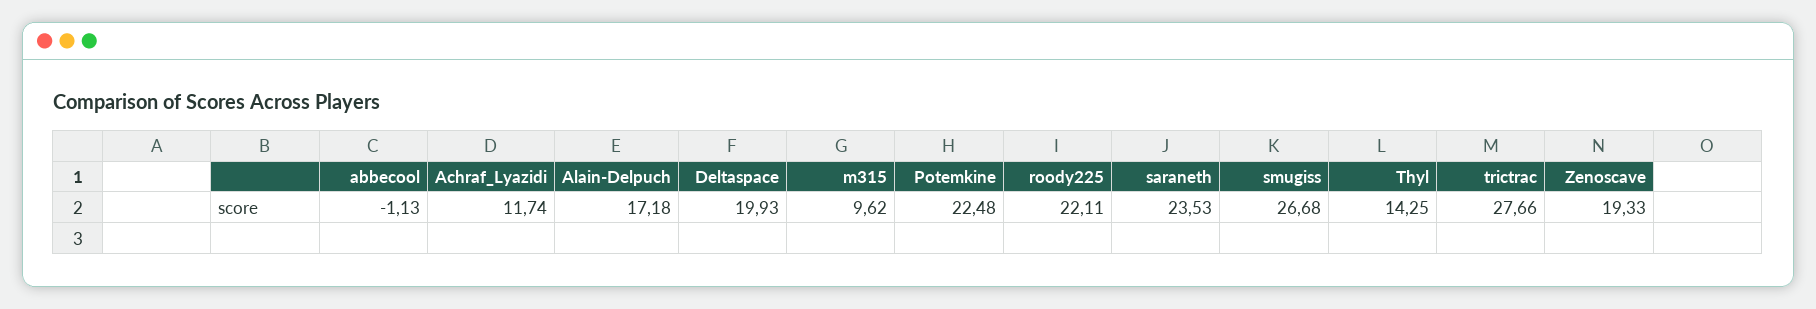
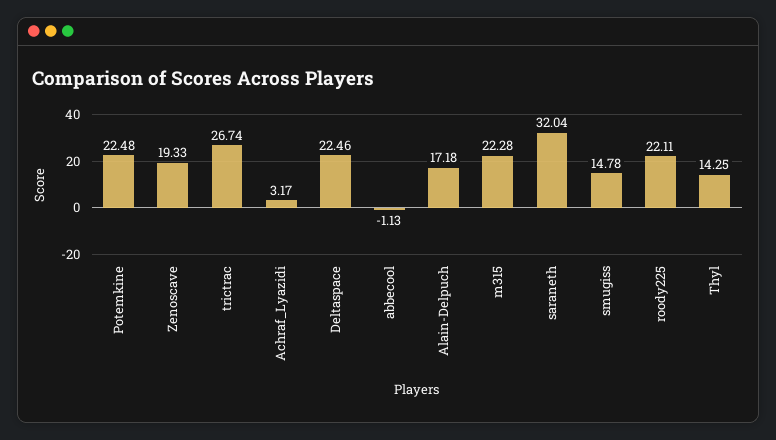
Achraf_Lyazidi: 11.74 -> 3.17
Deltaspace: 19.93 -> 22.46
m315: 9.62 -> 22.28
saraneth: 23.53 -> 32.04
smugiss: 26.68 -> 14.78
trictrac: 27.66 -> 26.74

